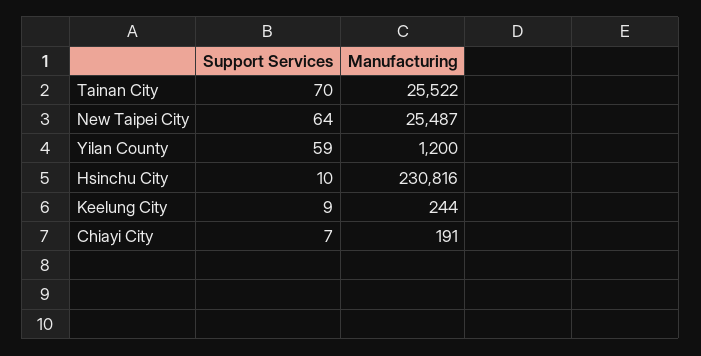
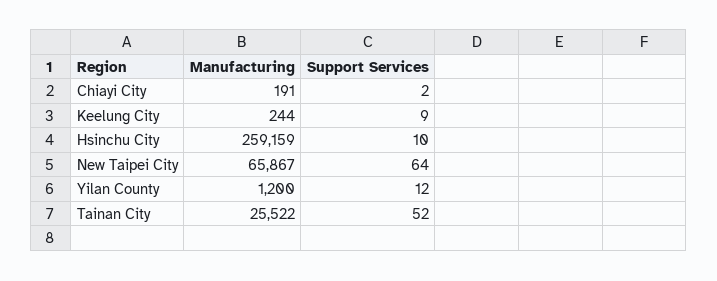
Support Services, Tainan City: 70 -> 52
Manufacturing, New Taipei City: 25487 -> 65867
Support Services, Yilan County: 59 -> 12
Manufacturing, Hsinchu City: 230816 -> 259159
Support Services, Chiayi City: 7 -> 2

